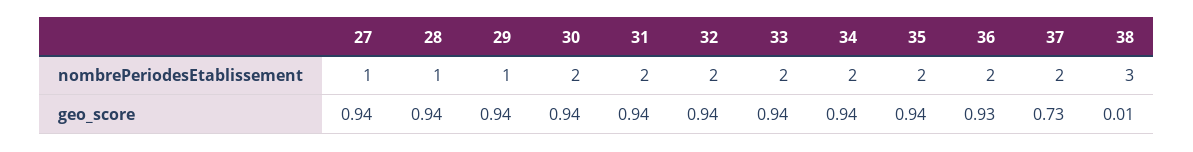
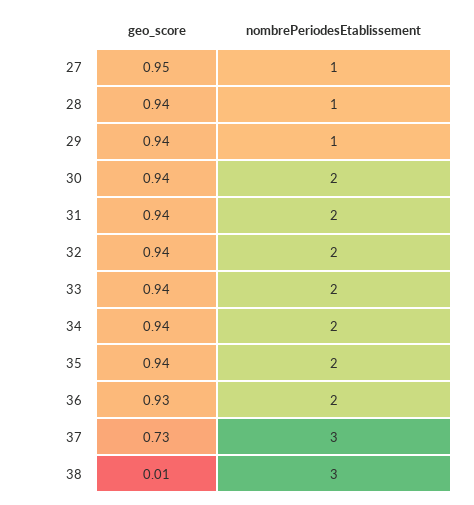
37, nombrePeriodesEtablissement: 2 -> 3
27, geo_score: 0.94 -> 0.95

